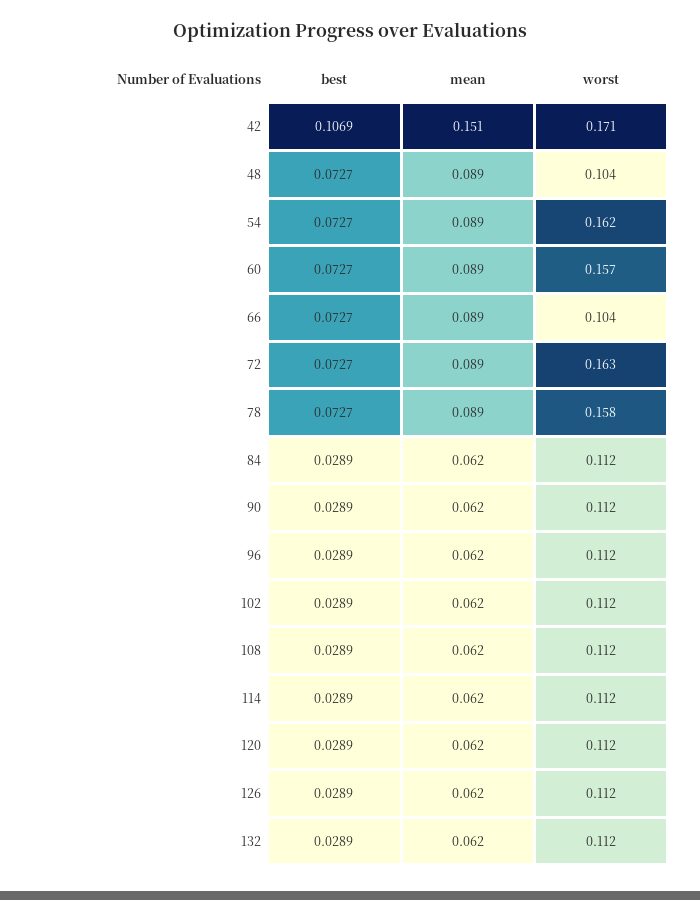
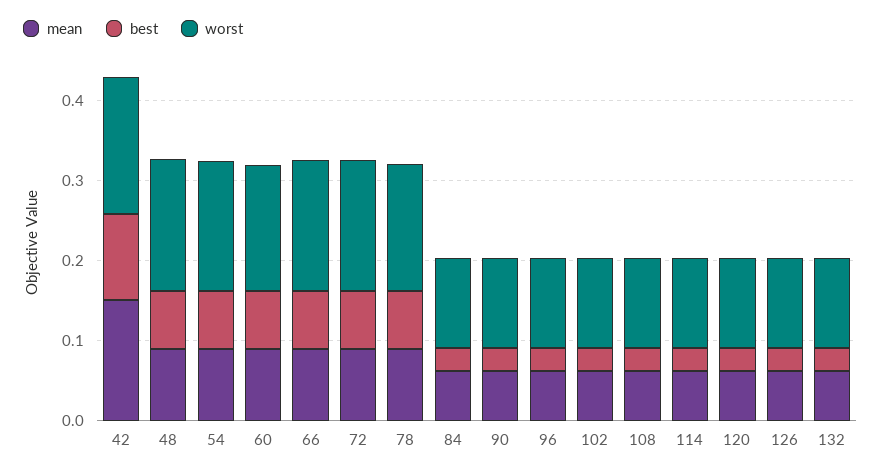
worst, 48: 0.104 -> 0.16
worst, 66: 0.104 -> 0.16

